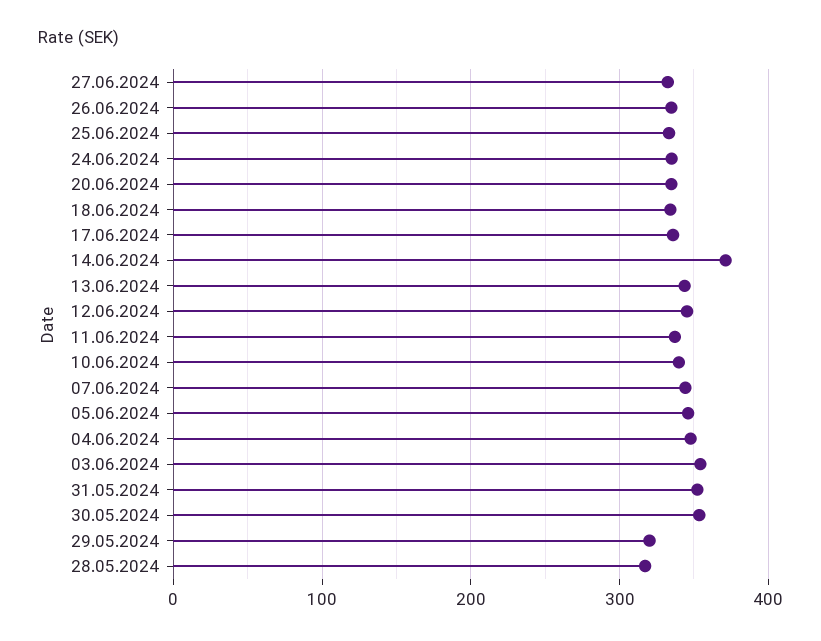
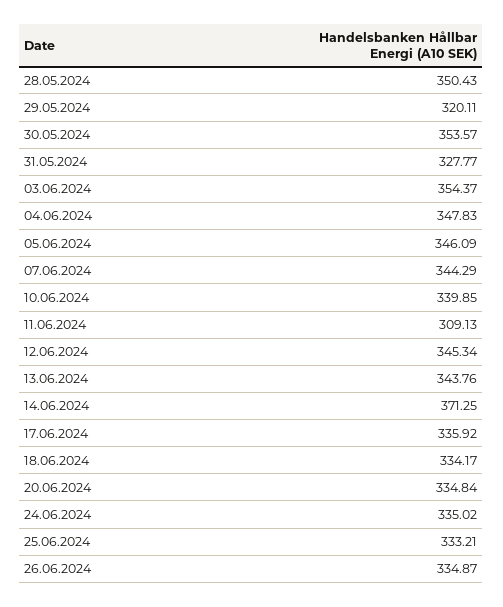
27.06.2024: 330 -> none
11.06.2024: 340 -> 309.13
31.05.2024: 350 -> 327.77
28.05.2024: 320 -> 350.43

